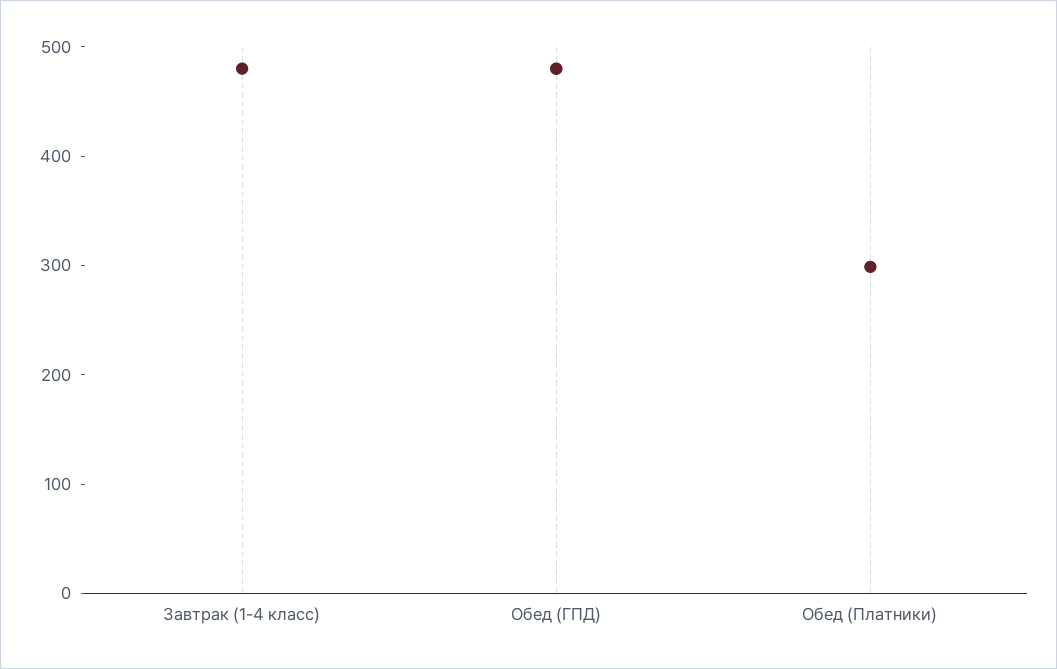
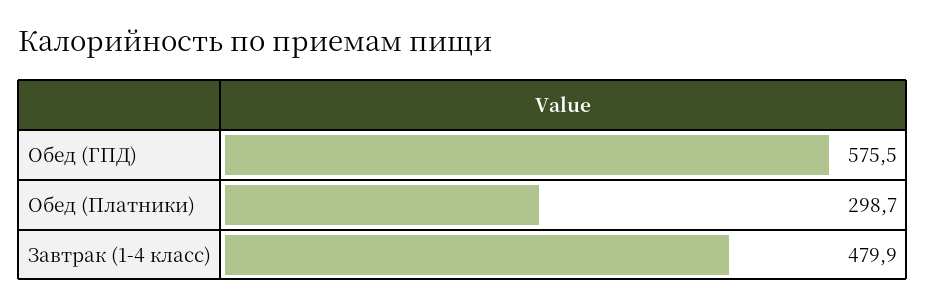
Обед (ГПД): 480 -> 575.5

